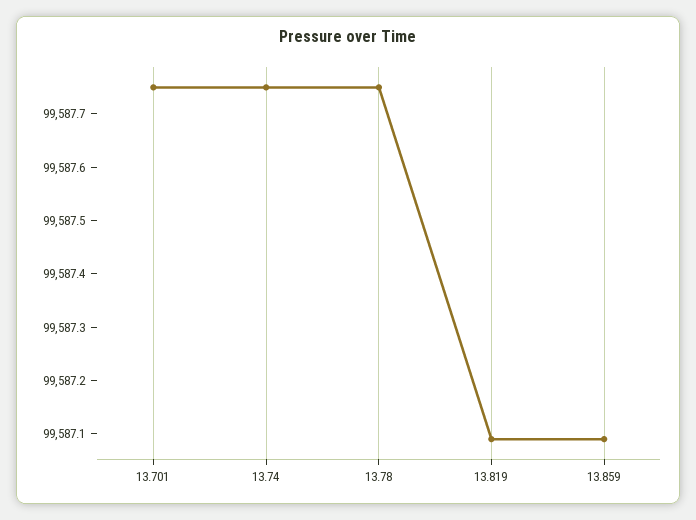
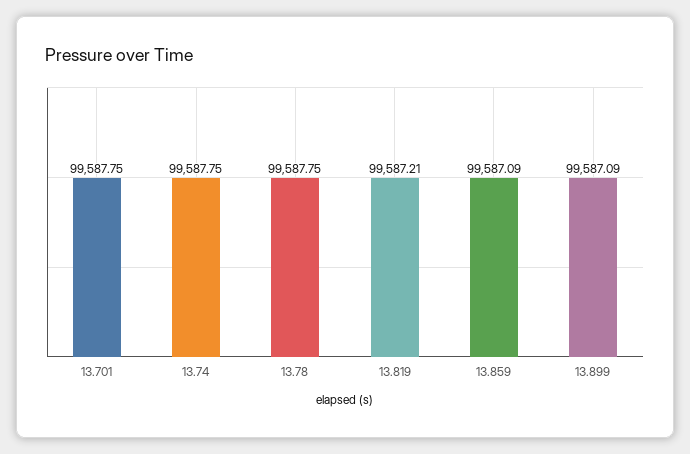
13.819: 99587.1 -> 99587.21
13.899: none -> 99587.09

